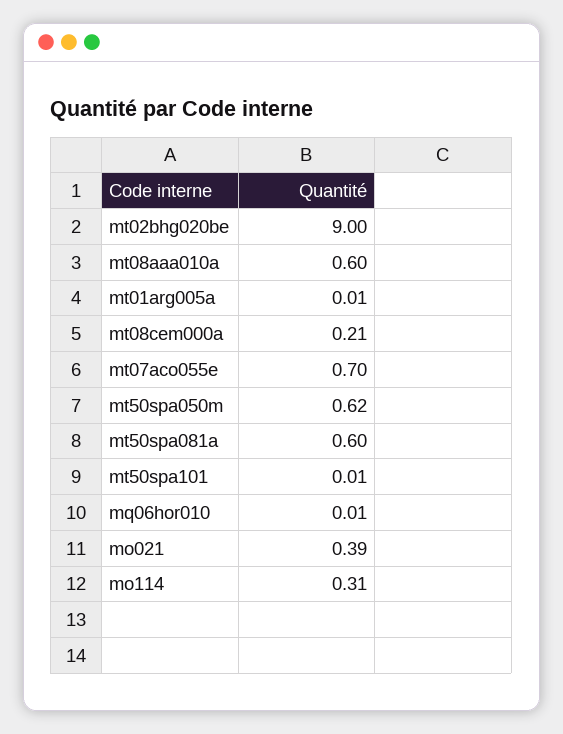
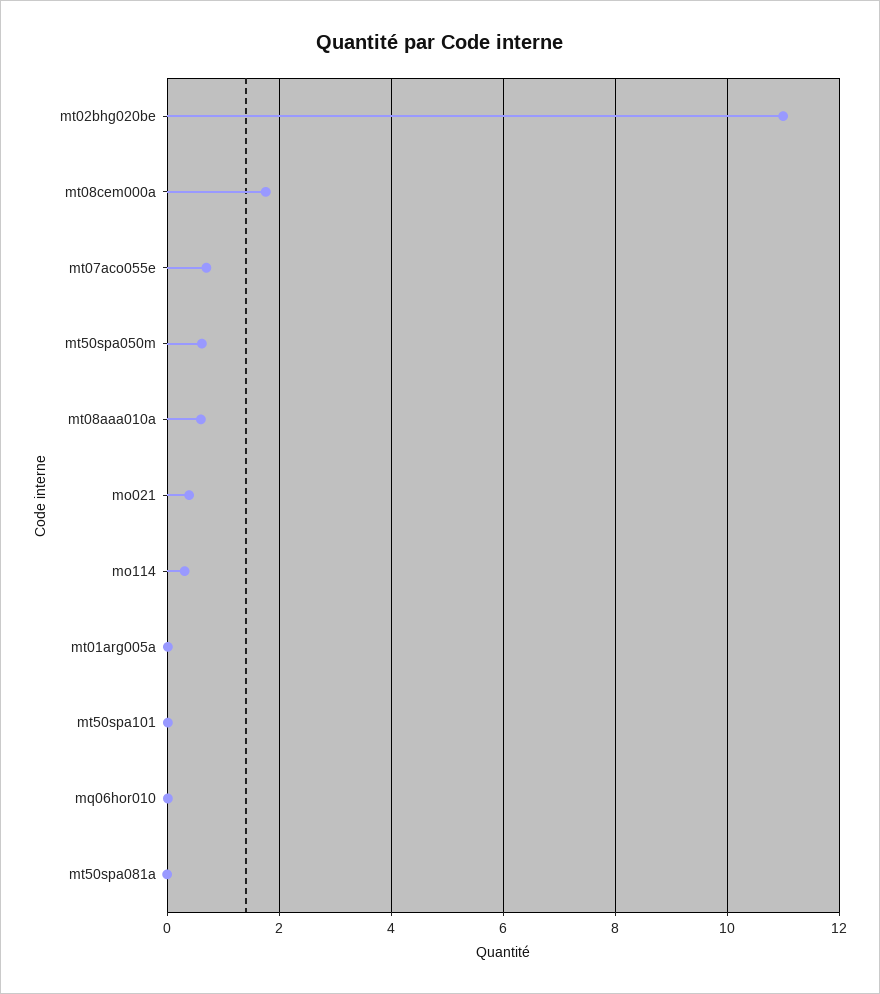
mt02bhg020be: 9 -> 11
mt08cem000a: 0.21 -> 1.8
mt50spa081a: 0.6 -> 0

